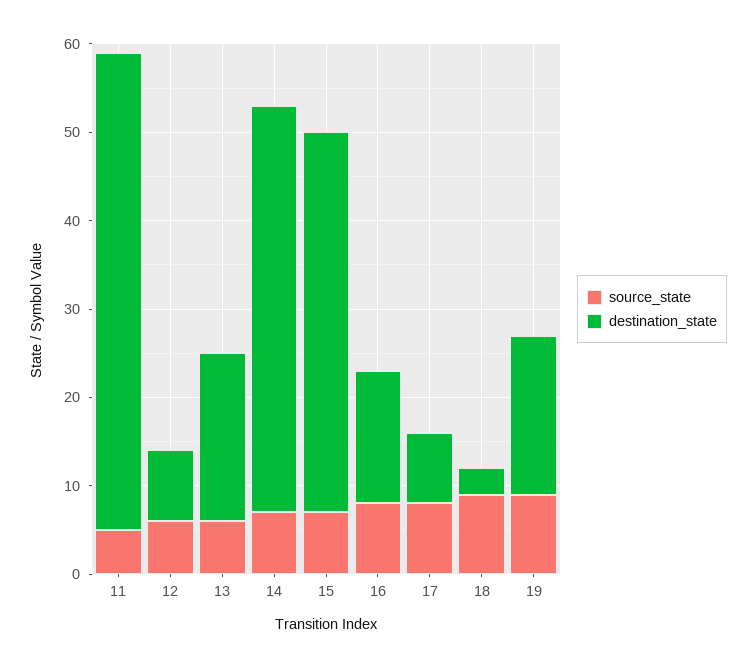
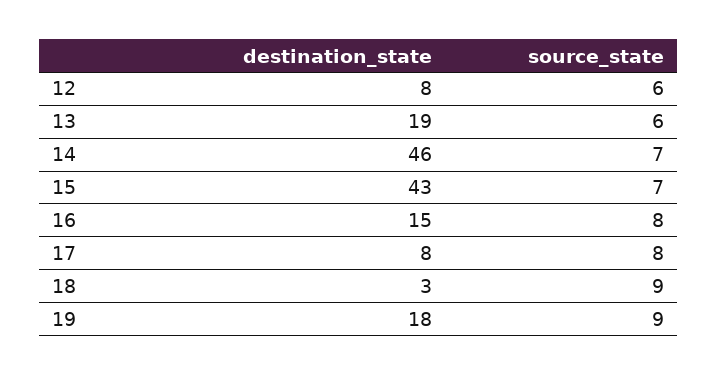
source_state, 11: 5 -> none
destination_state, 11: 54 -> none

